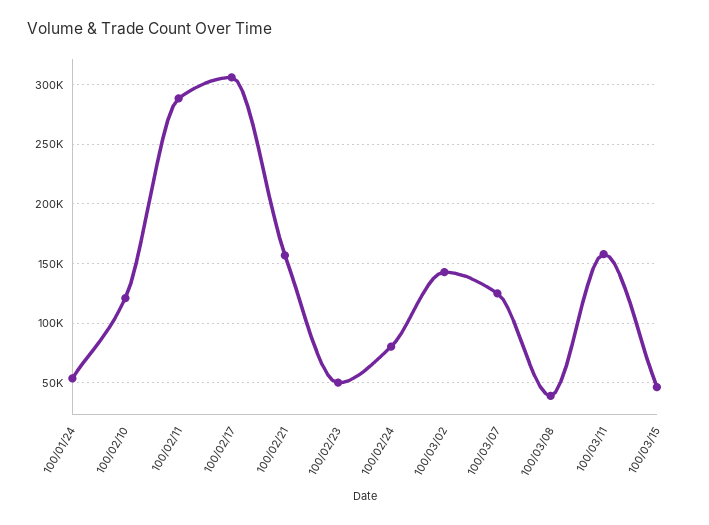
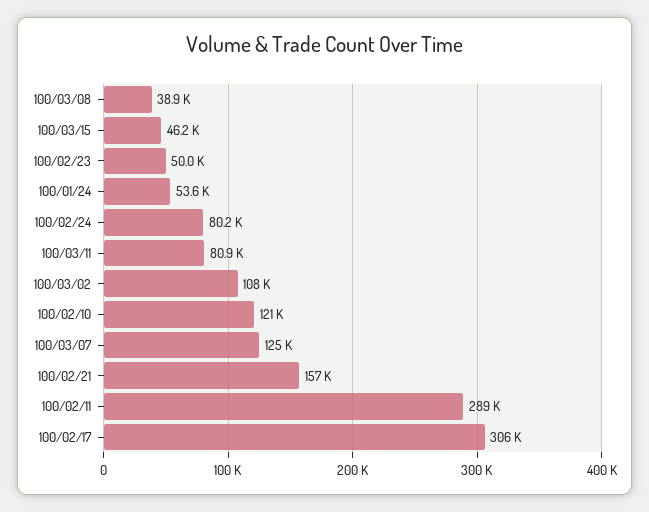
100/03/02: 140000 -> 108000
100/03/11: 160000 -> 80900

